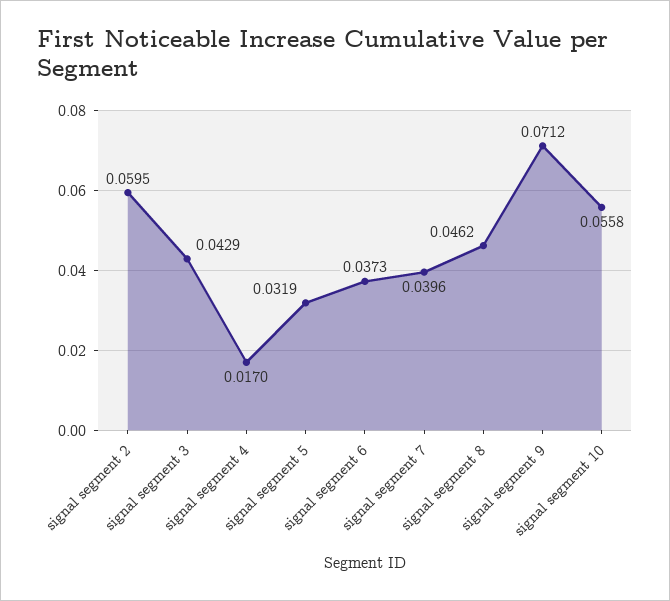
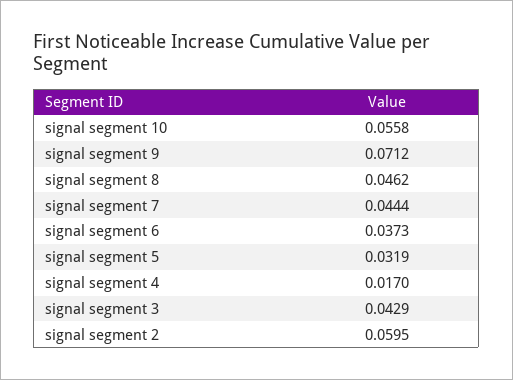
signal segment 7: 0.0396 -> 0.0444

